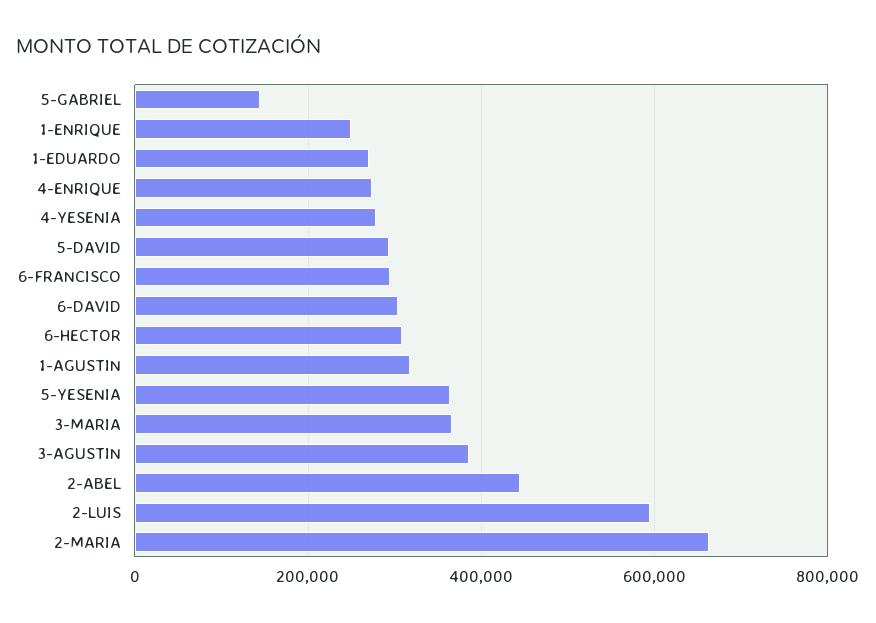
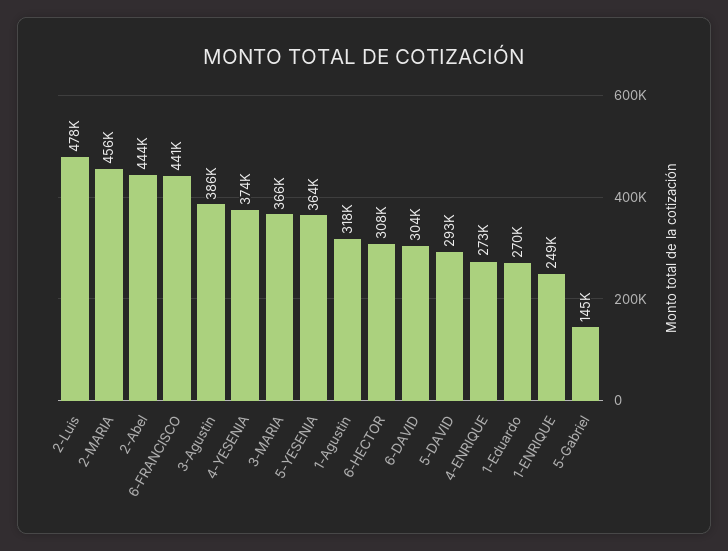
4-YESENIA: 280000 -> 374000
6-FRANCISCO: 300000 -> 441000
2-LUIS: 600000 -> 478000
2-MARIA: 660000 -> 456000

